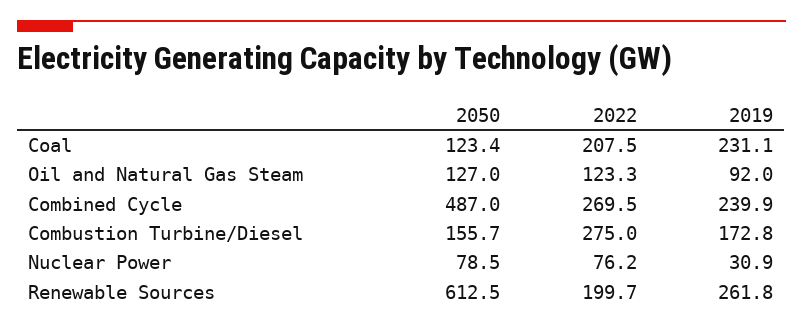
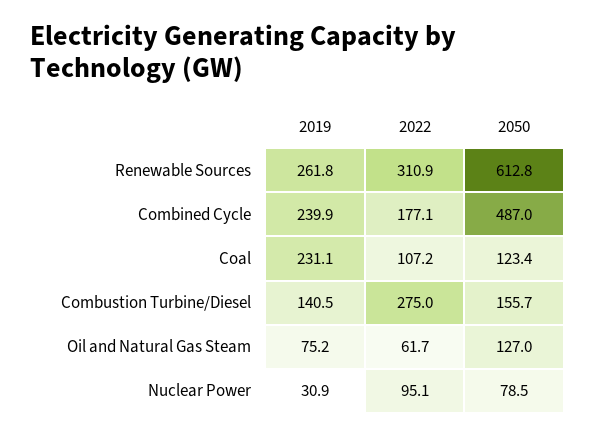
2022, Coal: 207.5 -> 107.2
2022, Oil and Natural Gas Steam: 123.3 -> 61.7
2019, Oil and Natural Gas Steam: 92 -> 75.2
2022, Combined Cycle: 269.5 -> 177.1
2019, Combustion Turbine/Diesel: 172.8 -> 140.5
2022, Nuclear Power: 76.2 -> 95.1
2050, Renewable Sources: 612.5 -> 612.8
2022, Renewable Sources: 199.7 -> 310.9

